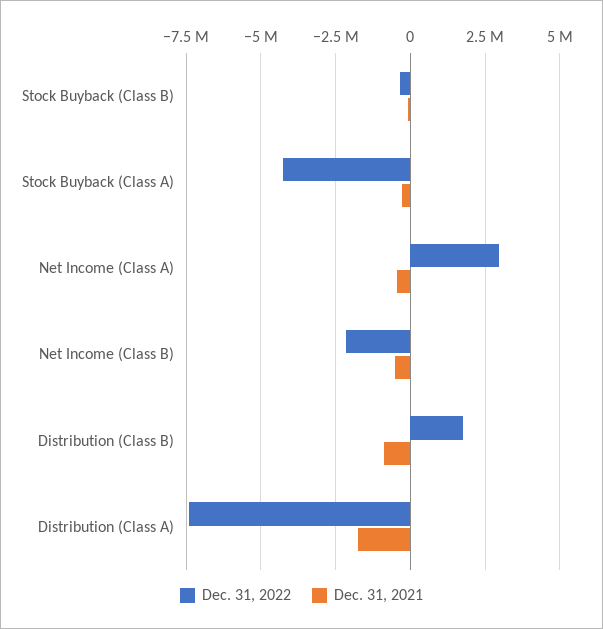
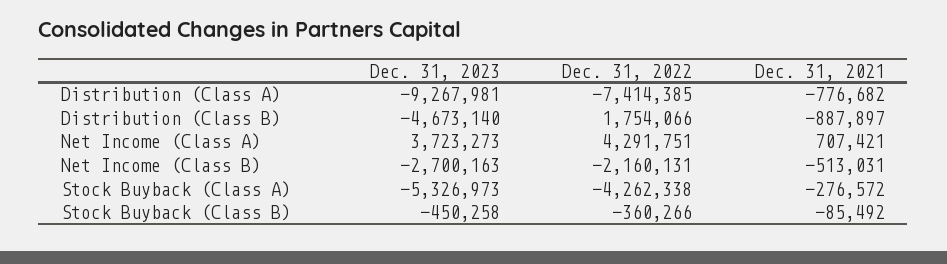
Dec. 31, 2022, Net Income (Class A): 3000000 -> 4291751
Dec. 31, 2021, Net Income (Class A): -500000 -> 707421
Dec. 31, 2021, Distribution (Class A): -1750000 -> -776682
Dec. 31, 2023, Distribution (Class A): none -> -9267981
Dec. 31, 2023, Distribution (Class B): none -> -4673140
Dec. 31, 2023, Net Income (Class A): none -> 3723273
Dec. 31, 2023, Net Income (Class B): none -> -2700163
Dec. 31, 2023, Stock Buyback (Class A): none -> -5326973
Dec. 31, 2023, Stock Buyback (Class B): none -> -450258

